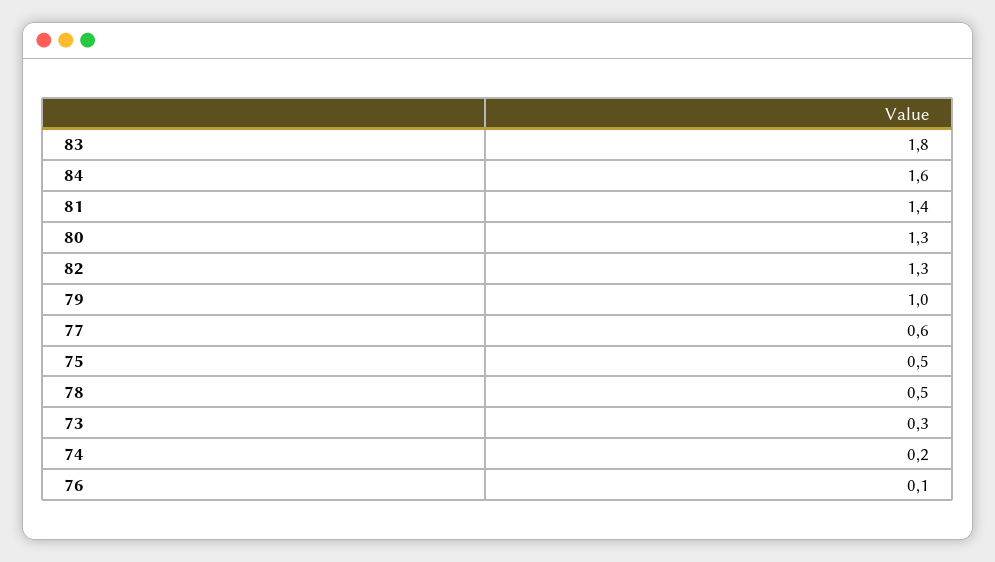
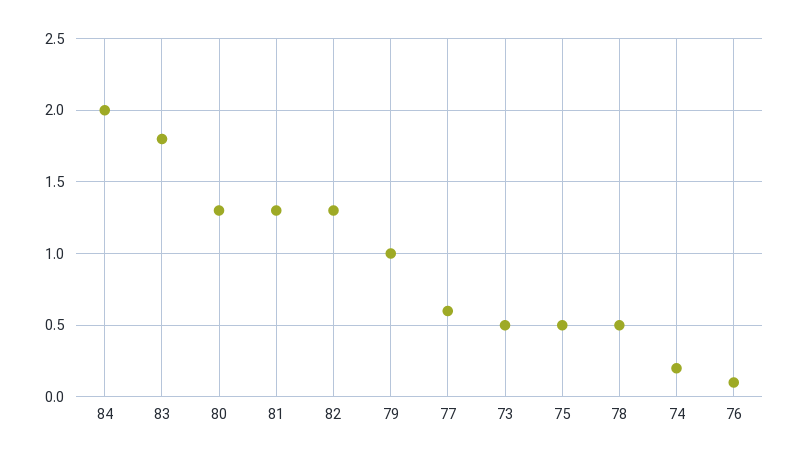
84: 1.6 -> 2
81: 1.4 -> 1.3
73: 0.3 -> 0.5

